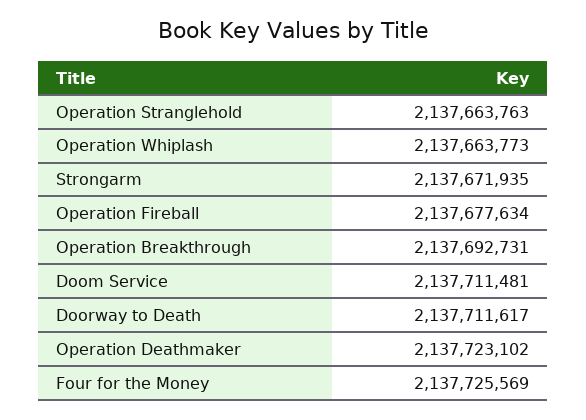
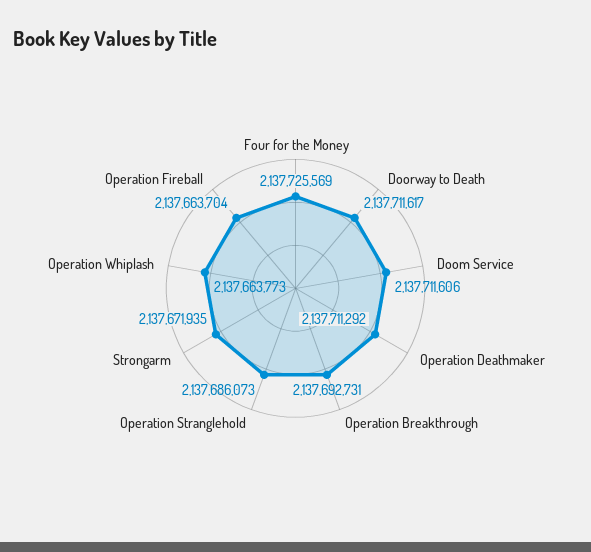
Operation Stranglehold: 2137663763 -> 2137686073
Operation Fireball: 2137677634 -> 2137663704
Doom Service: 2137711481 -> 2137711606
Operation Deathmaker: 2137723102 -> 2137711292

